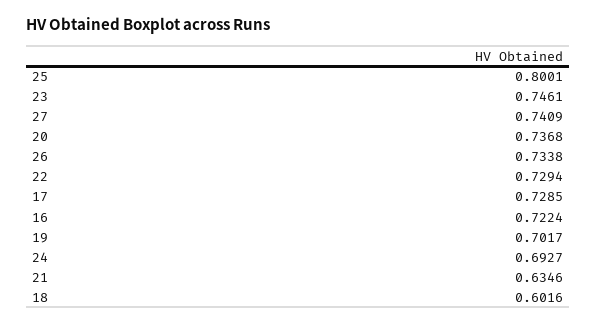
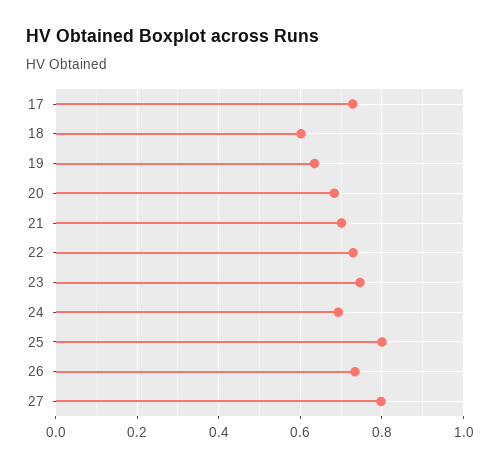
27: 0.7409 -> 0.8
20: 0.7368 -> 0.68
16: 0.7224 -> none
19: 0.7017 -> 0.64
21: 0.6346 -> 0.7

